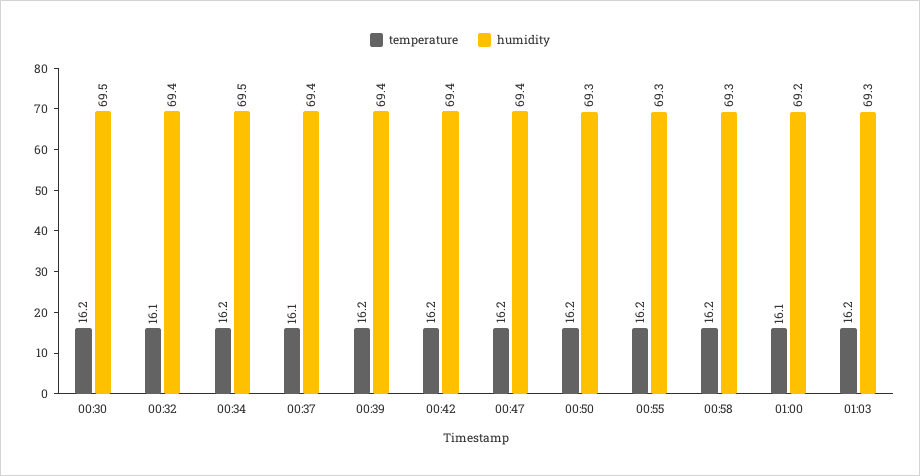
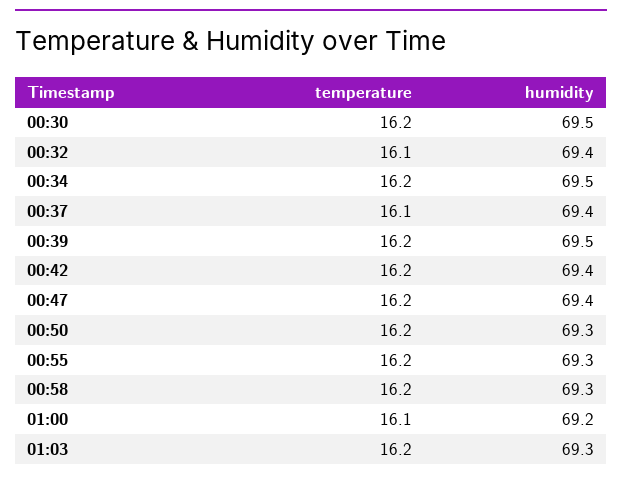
humidity, 00:39: 69.4 -> 69.5

